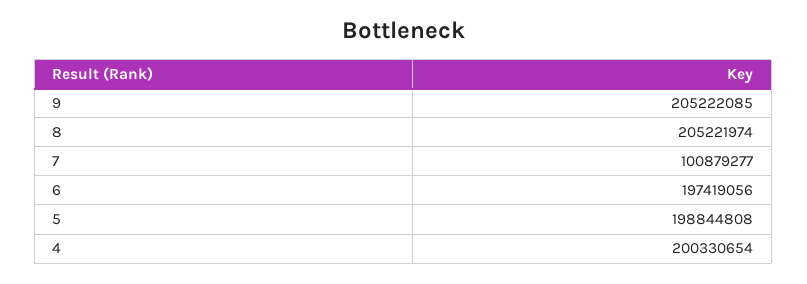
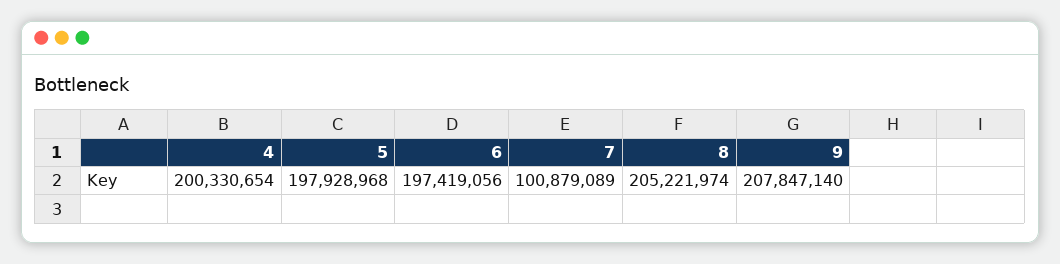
9: 205222085 -> 207847140
7: 100879277 -> 100879089
5: 198844808 -> 197928968

